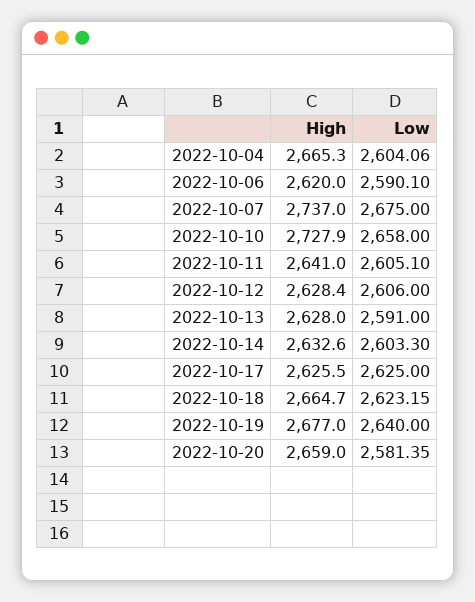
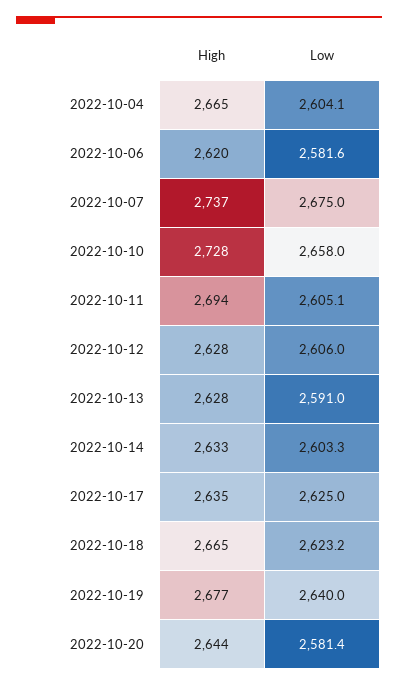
Low, 2022-10-06: 2590.1 -> 2581.6
High, 2022-10-11: 2641 -> 2694
High, 2022-10-17: 2625.5 -> 2635
High, 2022-10-20: 2659 -> 2644

